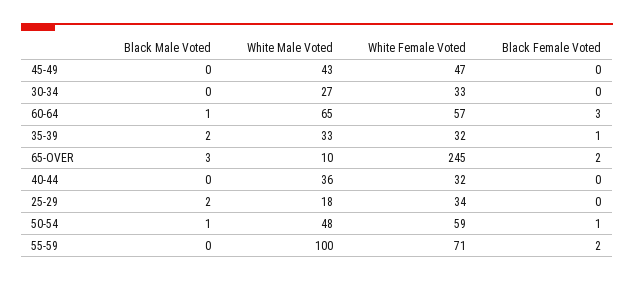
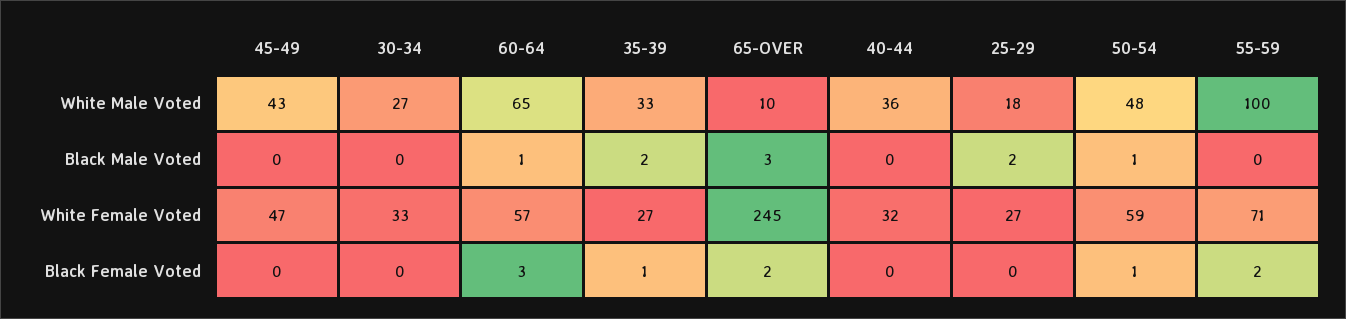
White Female Voted, 35-39: 32 -> 27
White Female Voted, 25-29: 34 -> 27

